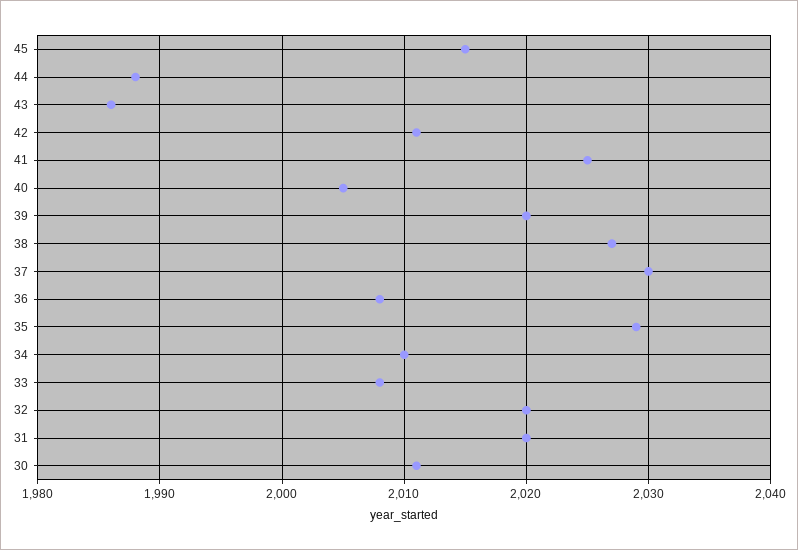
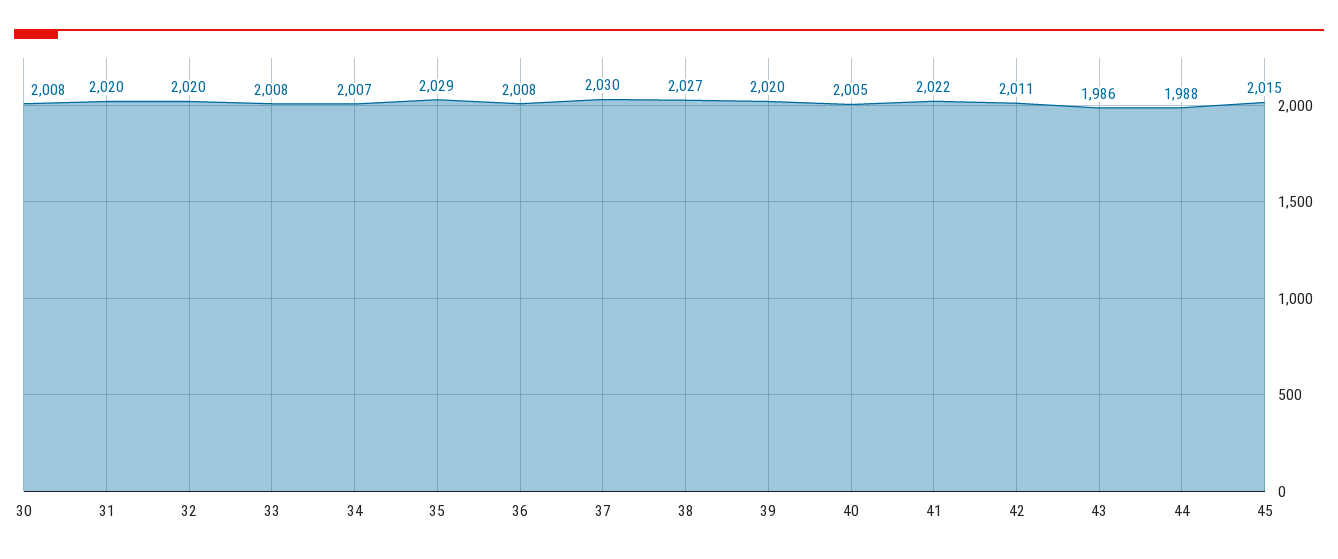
41: 2025 -> 2022
34: 2010 -> 2007
30: 2011 -> 2008

